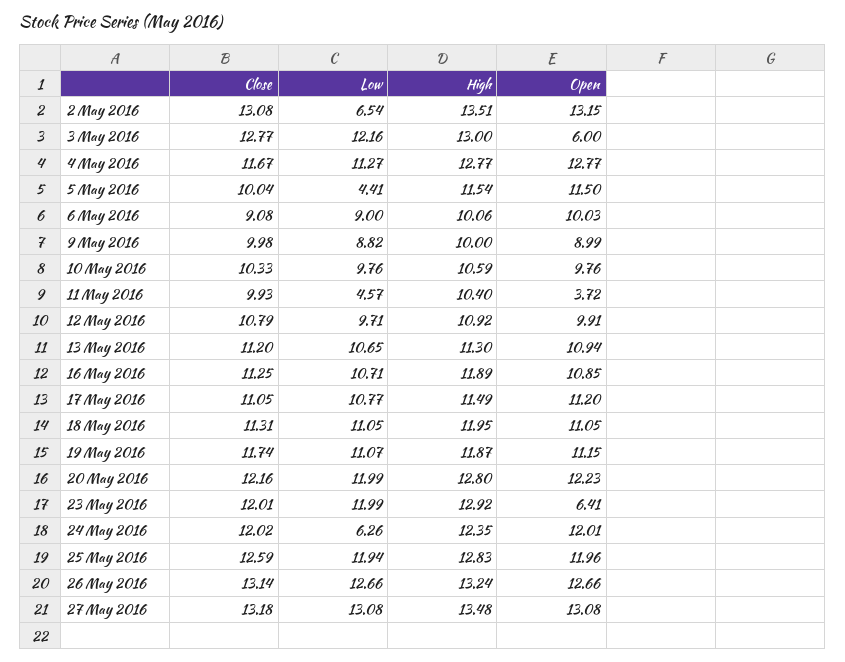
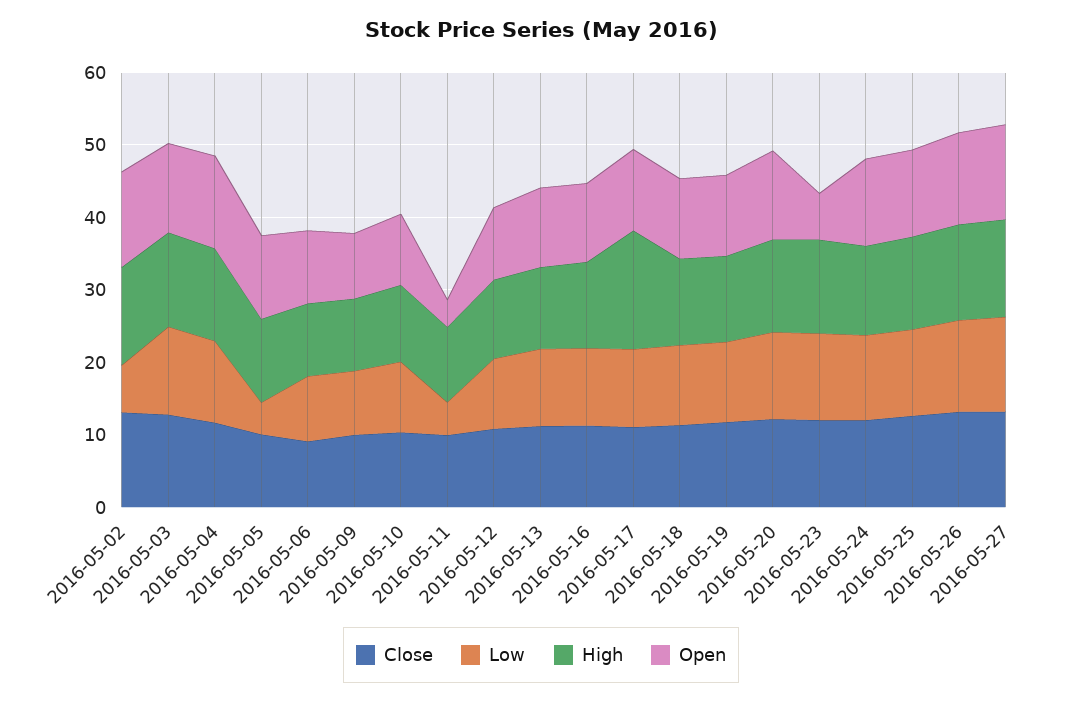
Open, 3 May 2016: 6 -> 12
High, 17 May 2016: 11.49 -> 16
Low, 24 May 2016: 6.26 -> 12

